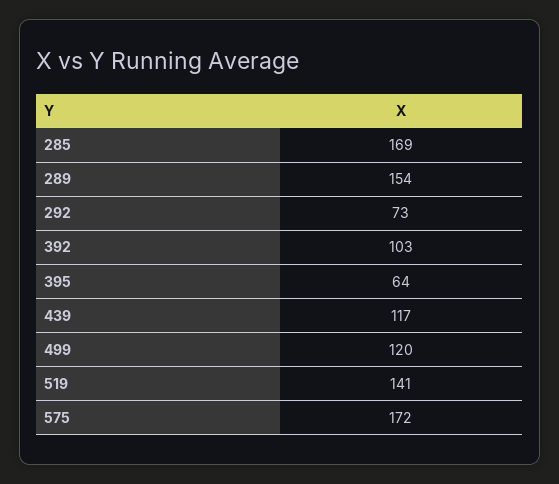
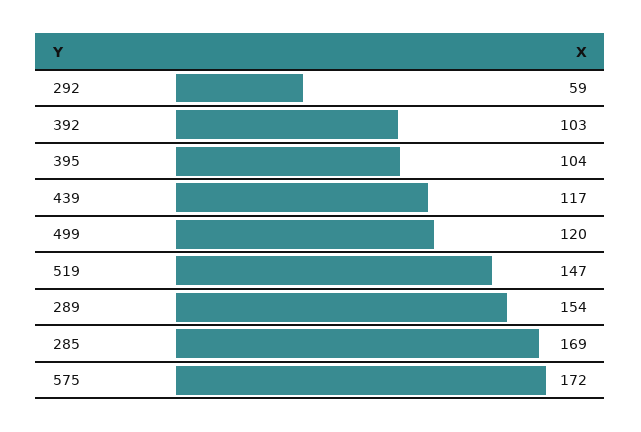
292: 73 -> 59
395: 64 -> 104
519: 141 -> 147

